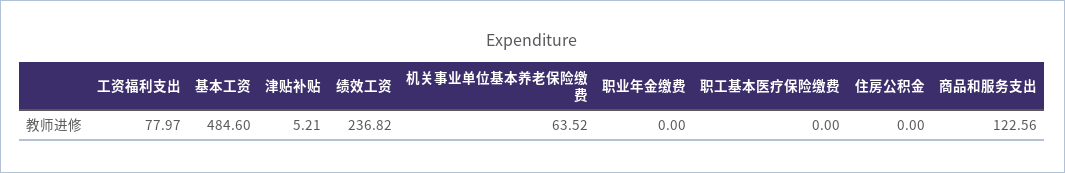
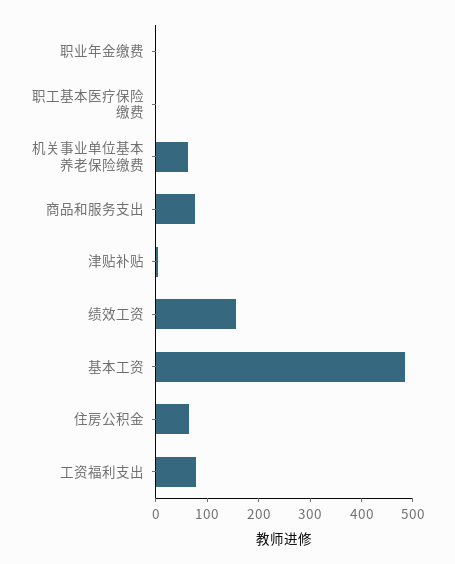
绩效工资: 236.82 -> 160
住房公积金: 0 -> 60
商品和服务支出: 122.56 -> 80

